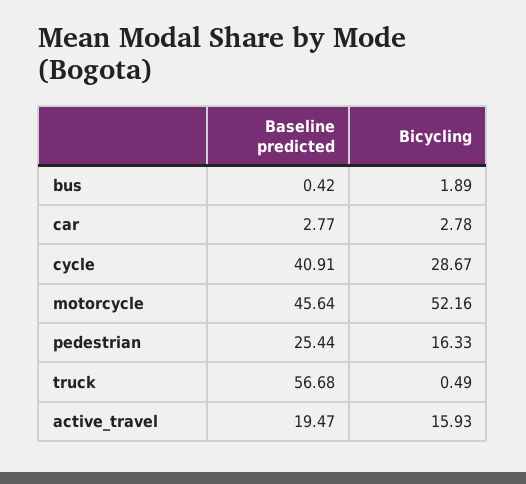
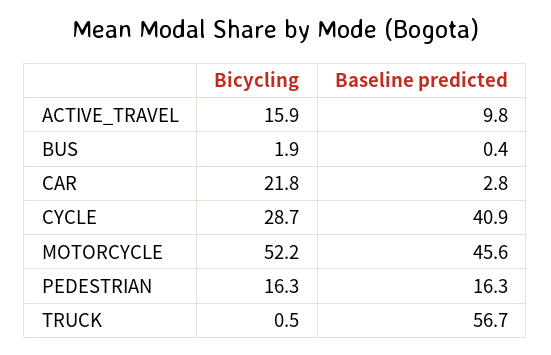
Bicycling, car: 2.78 -> 21.8
Baseline predicted, pedestrian: 25.44 -> 16.3
Baseline predicted, active_travel: 19.47 -> 9.8

